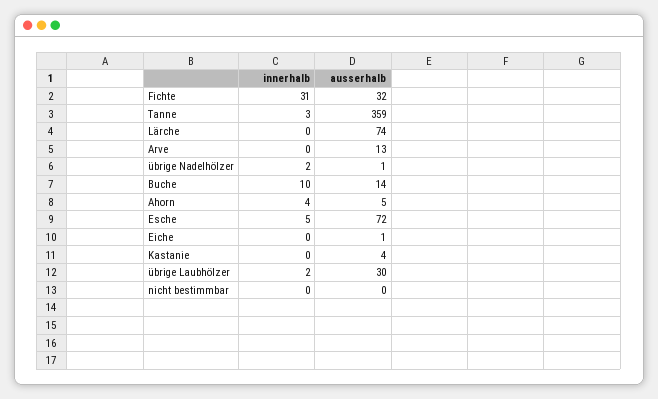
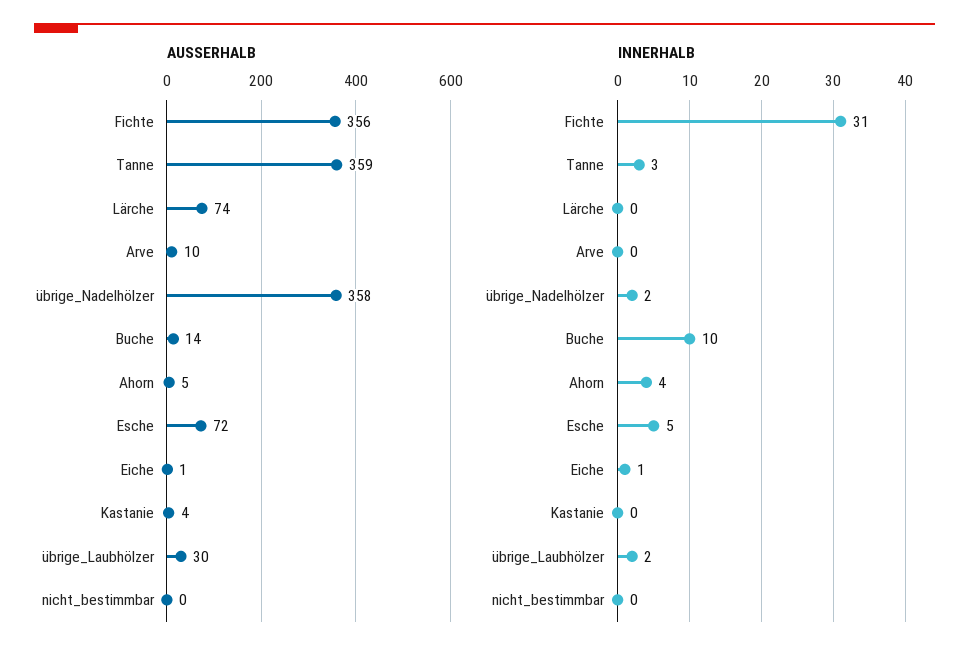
ausserhalb, Fichte: 32 -> 356
ausserhalb, Arve: 13 -> 10
ausserhalb, übrige Nadelhölzer: 1 -> 358
innerhalb, Eiche: 0 -> 1

